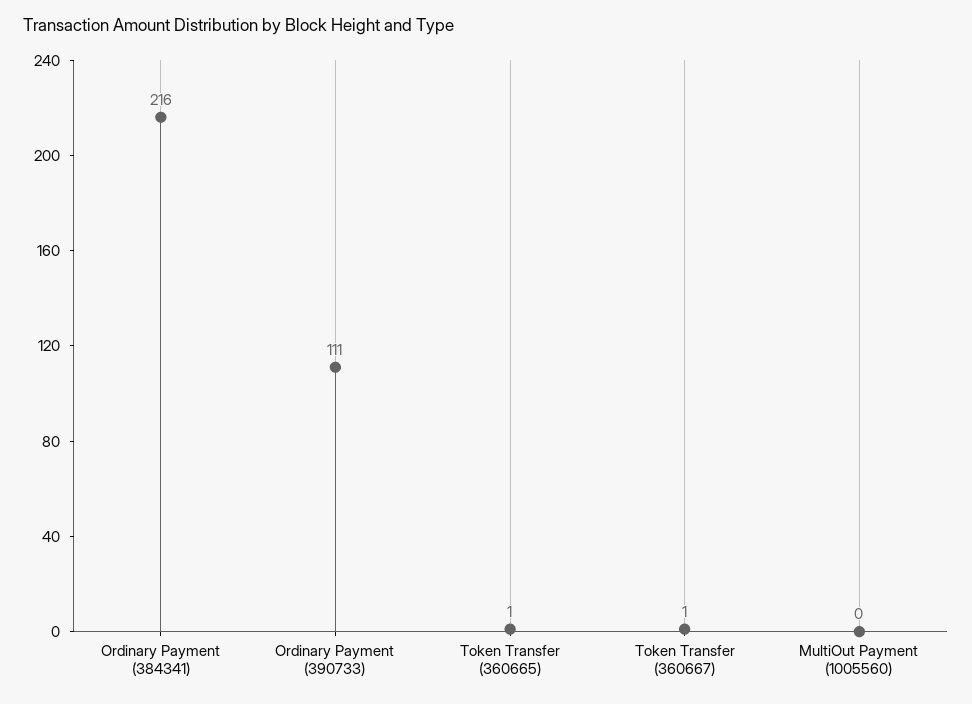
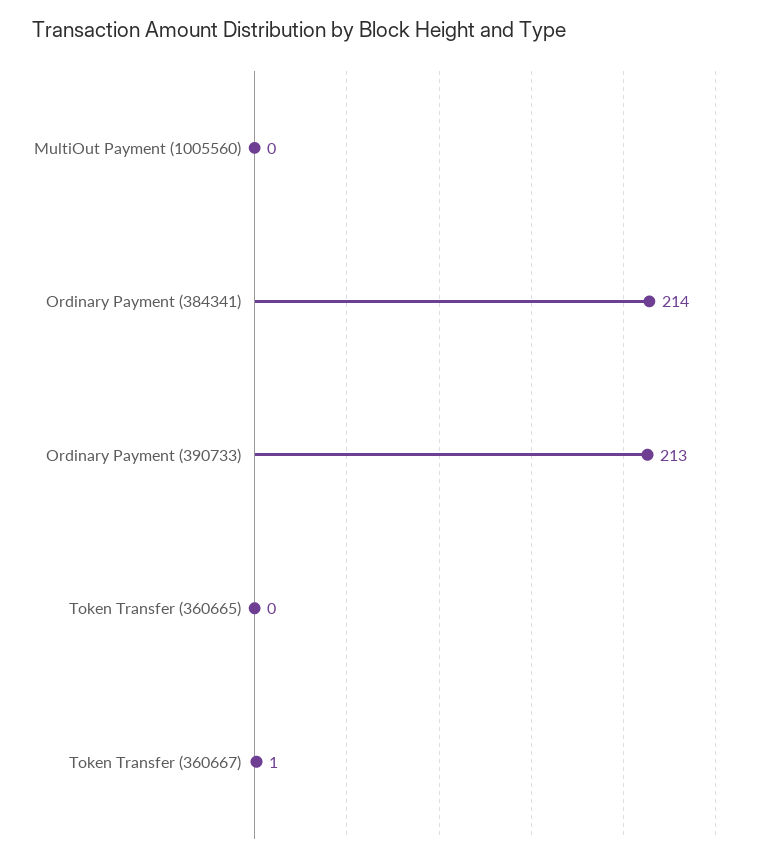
Ordinary Payment (384341): 216 -> 214
Ordinary Payment (390733): 111 -> 213
Token Transfer (360665): 1 -> 0

